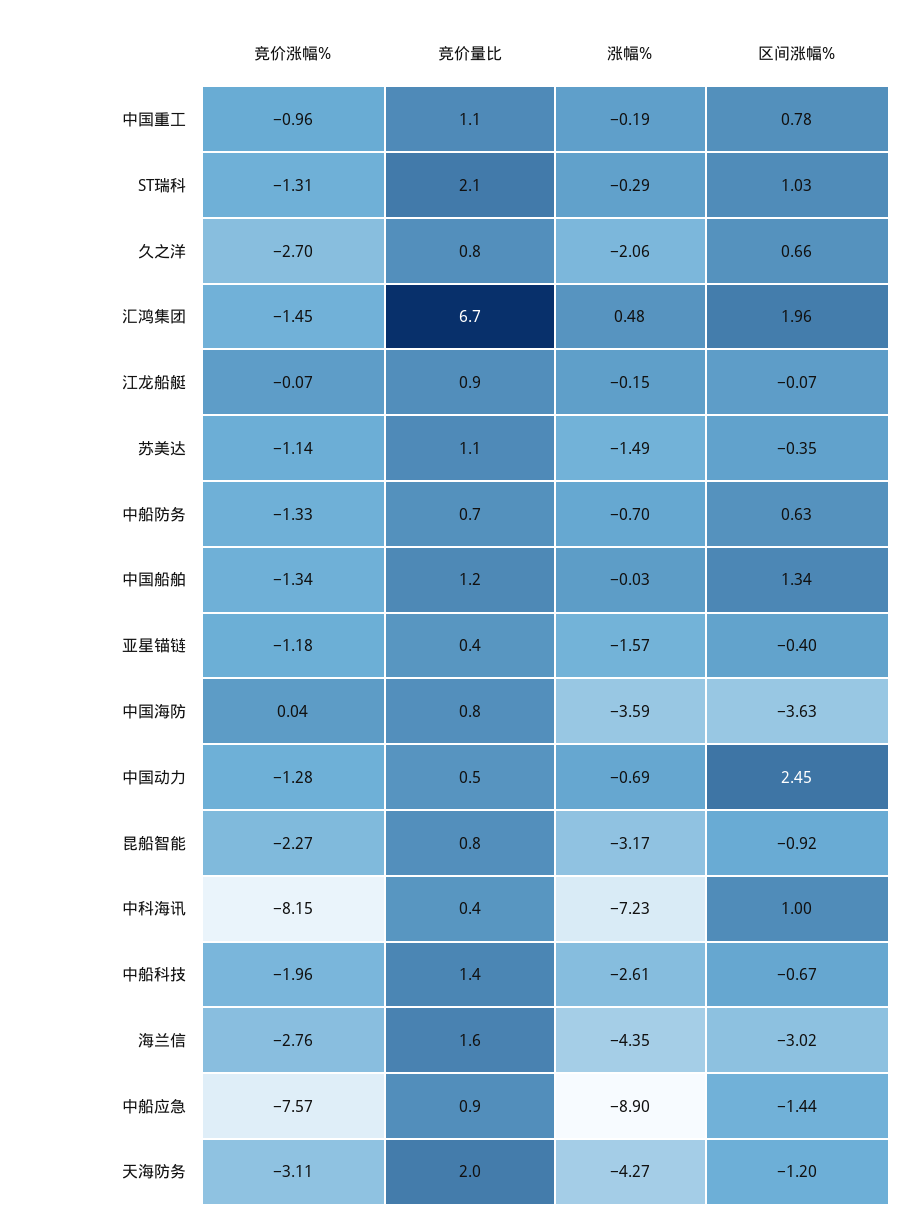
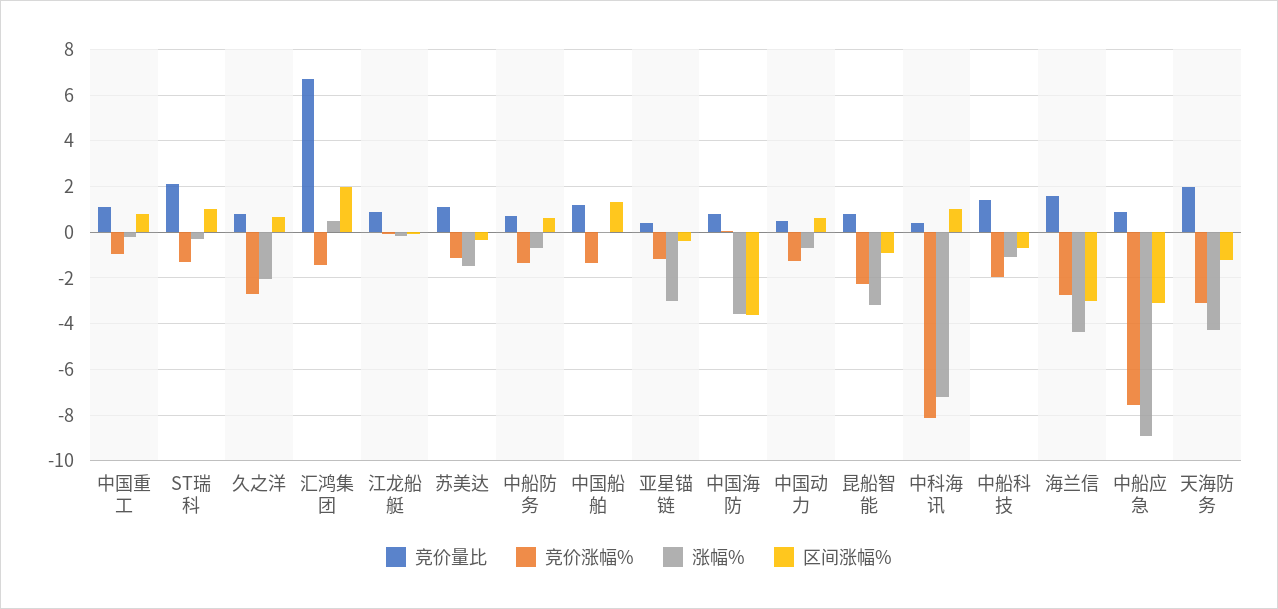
涨幅%, 亚星锚链: -1.57 -> -3
区间涨幅%, 中国动力: 2.45 -> 0.5
涨幅%, 中船科技: -2.61 -> -1
区间涨幅%, 中船应急: -1.44 -> -3

